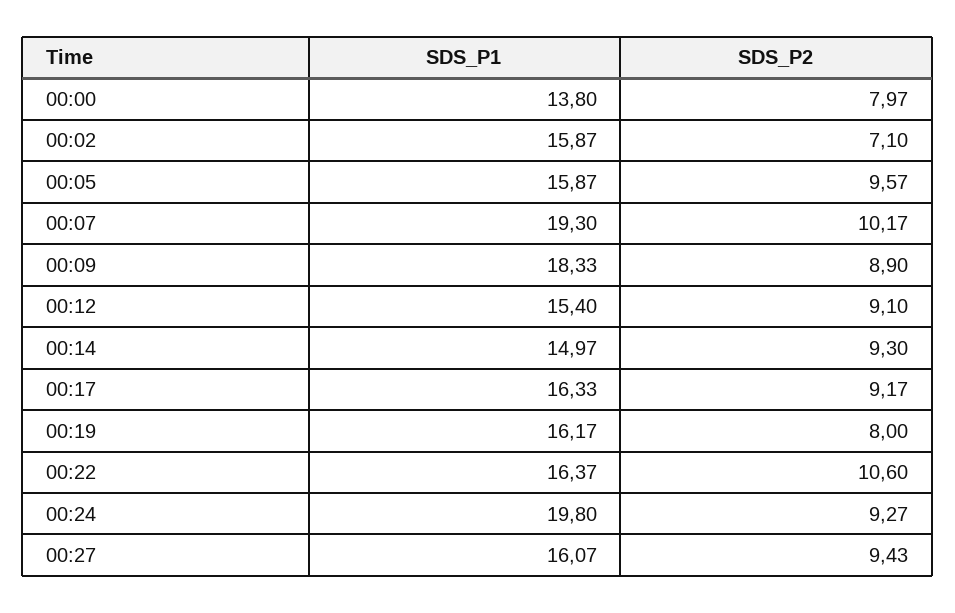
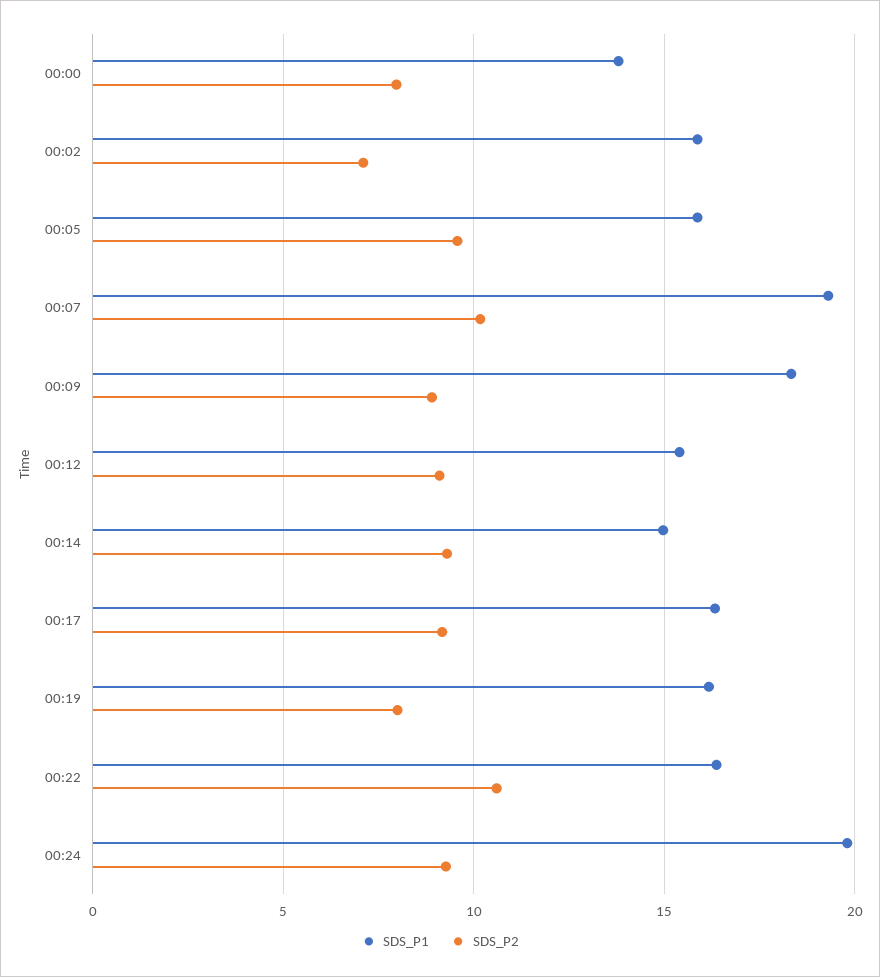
SDS_P1, 00:27: 16.07 -> none
SDS_P2, 00:27: 9.43 -> none

